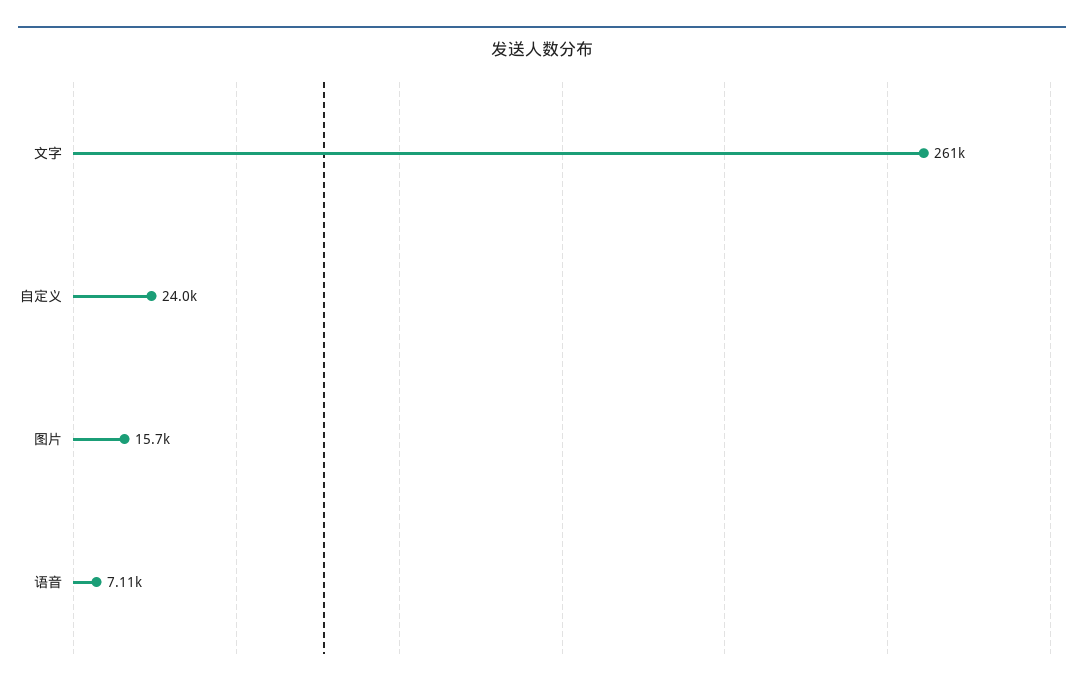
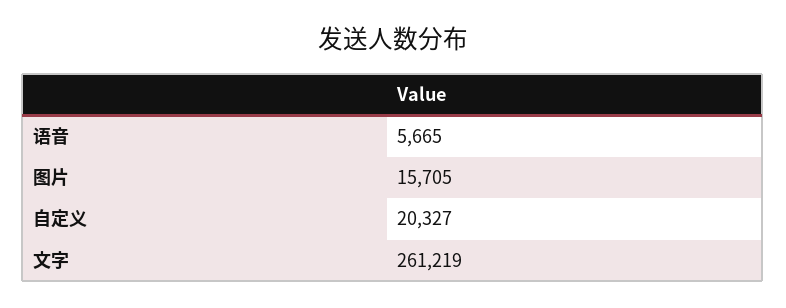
自定义: 24000 -> 20327
语音: 7110 -> 5665

